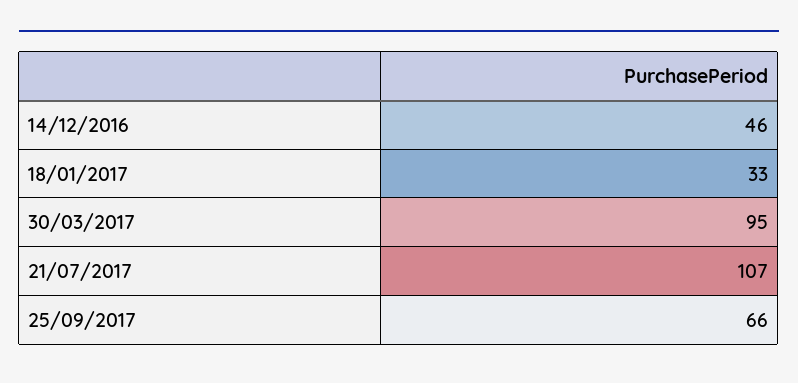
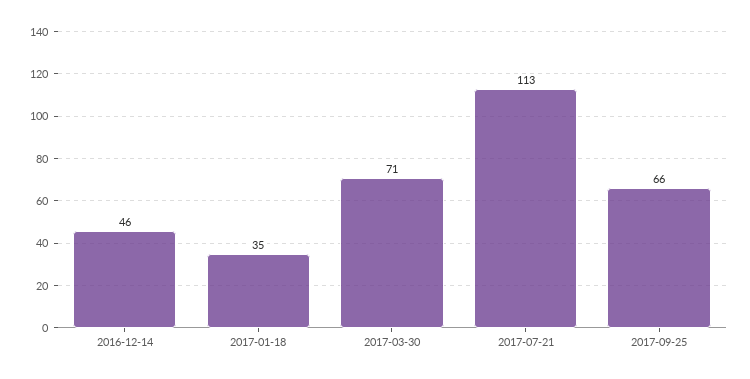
18/01/2017: 33 -> 35
30/03/2017: 95 -> 71
21/07/2017: 107 -> 113

